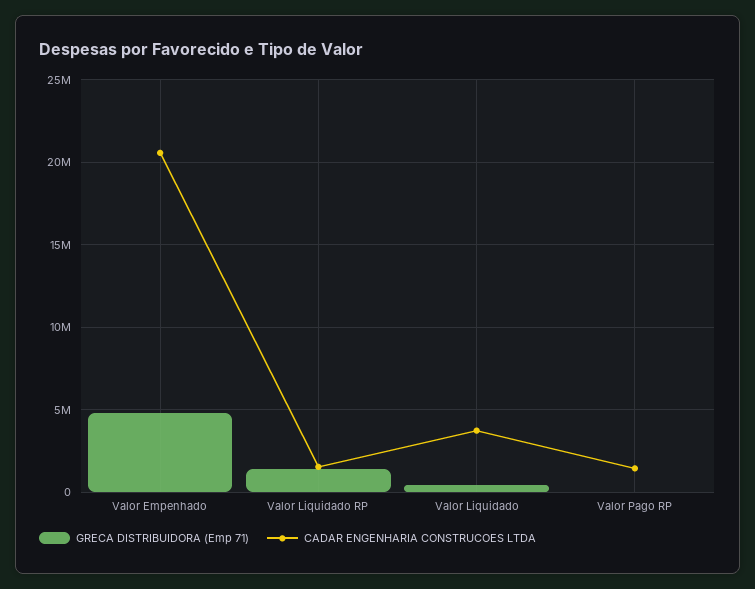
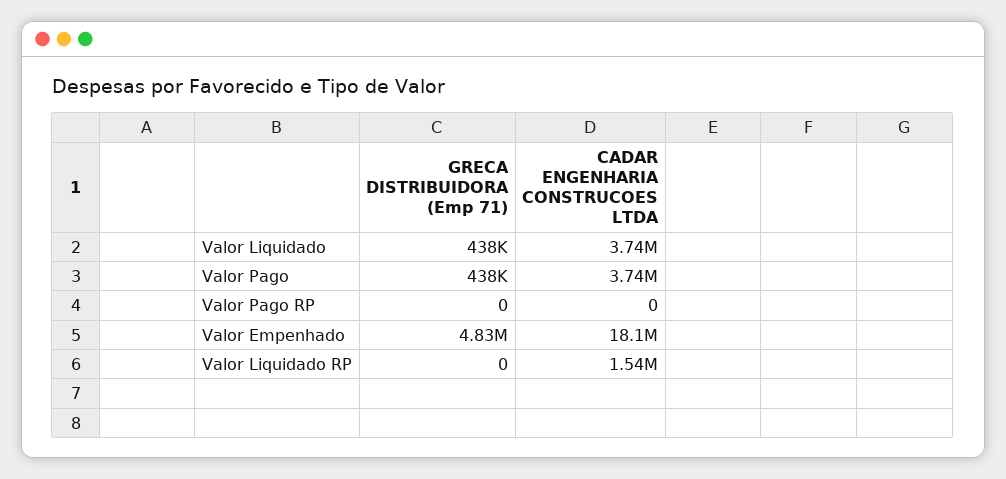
CADAR ENGENHARIA CONSTRUCOES LTDA, Valor Empenhado: 20500000 -> 18100000
GRECA DISTRIBUIDORA (Emp 71), Valor Liquidado RP: 1500000 -> 0
CADAR ENGENHARIA CONSTRUCOES LTDA, Valor Pago RP: 1500000 -> 0
GRECA DISTRIBUIDORA (Emp 71), Valor Pago: none -> 438000
CADAR ENGENHARIA CONSTRUCOES LTDA, Valor Pago: none -> 3740000

